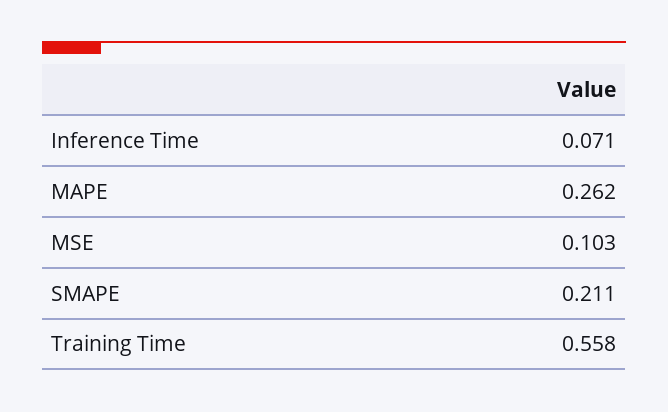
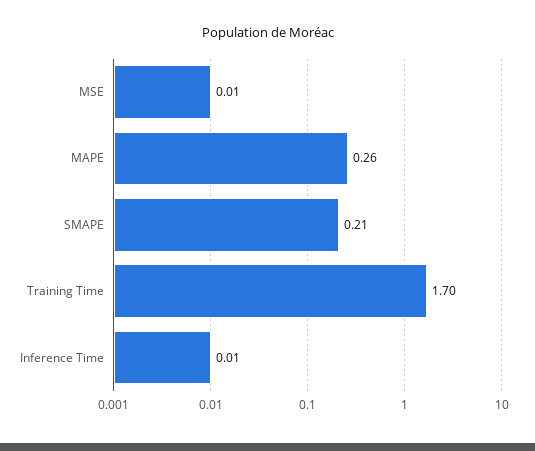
Inference Time: 0.071 -> 0.01
MSE: 0.103 -> 0.01
Training Time: 0.558 -> 1.7

